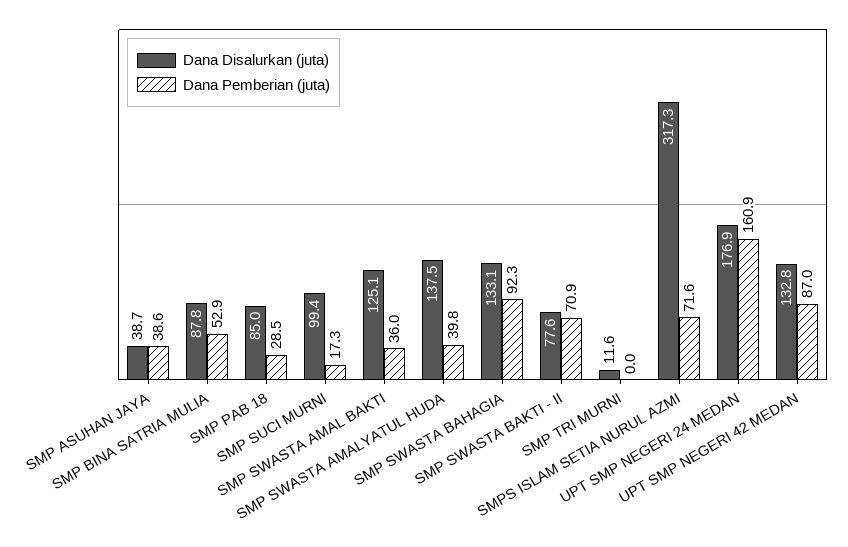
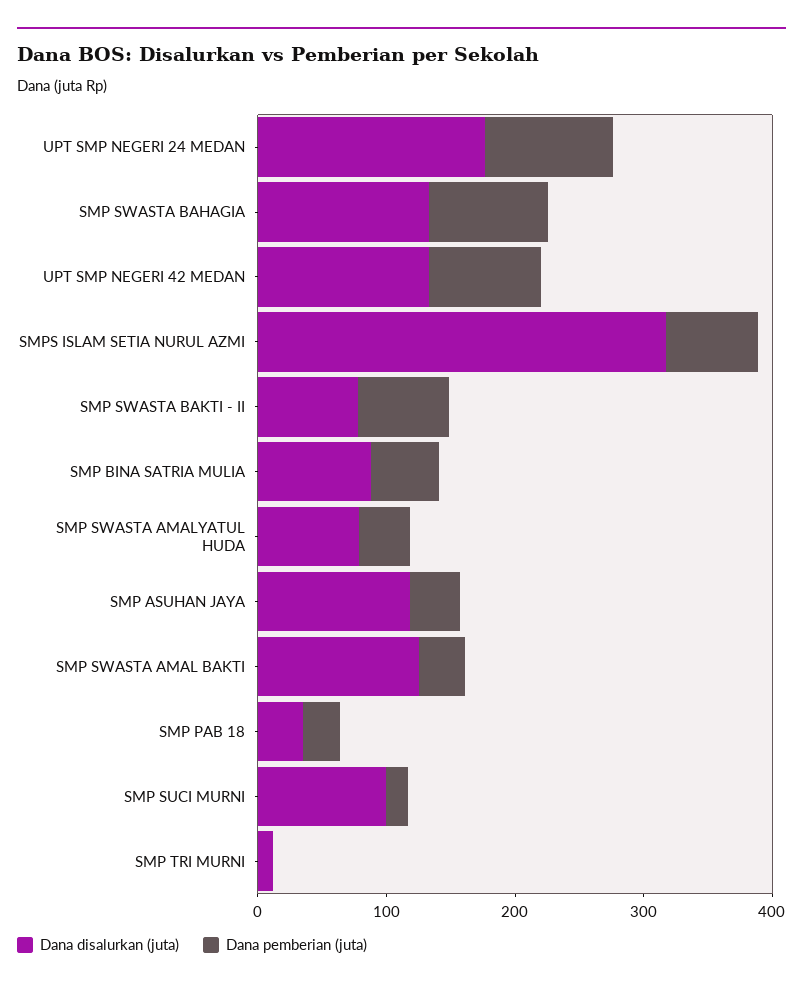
Dana Disalurkan (juta), SMP ASUHAN JAYA: 38.7 -> 120
Dana Disalurkan (juta), SMP PAB 18: 85 -> 40
Dana Disalurkan (juta), SMP SWASTA AMALYATUL HUDA: 137.5 -> 80
Dana Pemberian (juta), UPT SMP NEGERI 24 MEDAN: 160.9 -> 100

